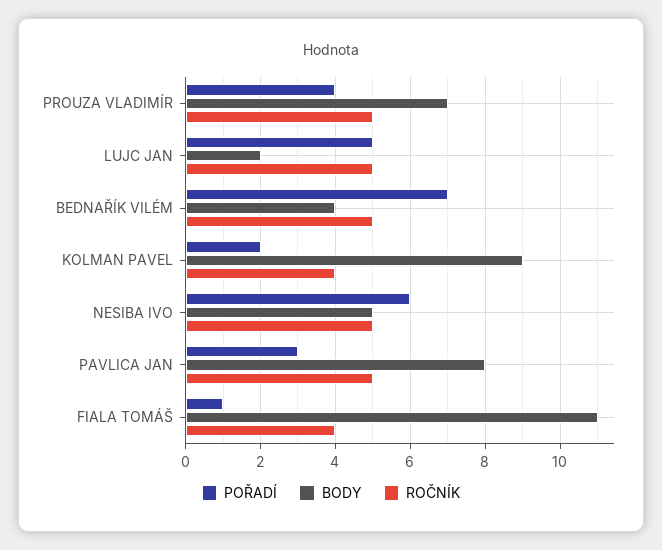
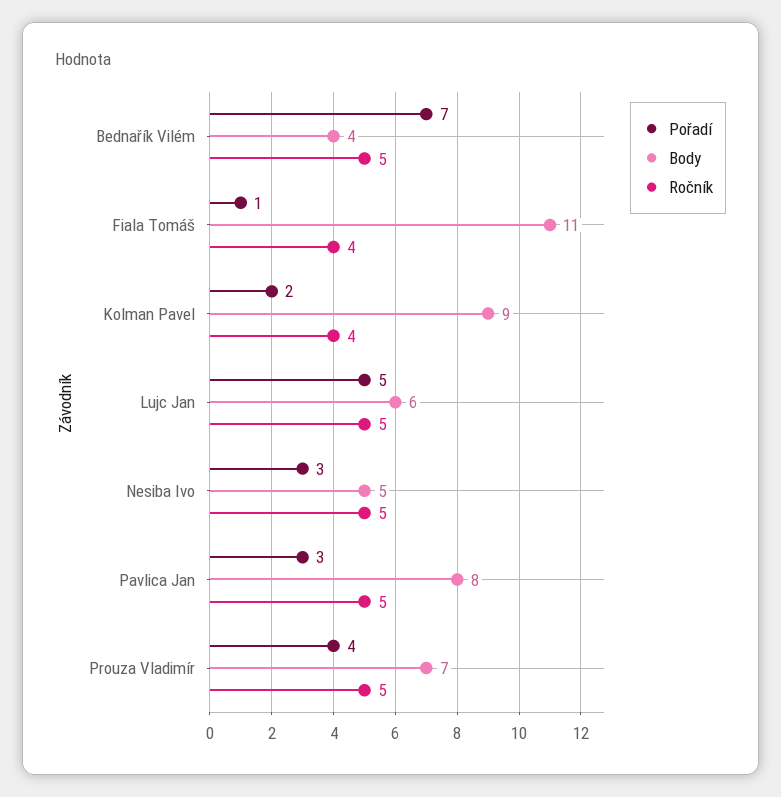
BODY, LUJC JAN: 2 -> 6
POŘADÍ, NESIBA IVO: 6 -> 3

